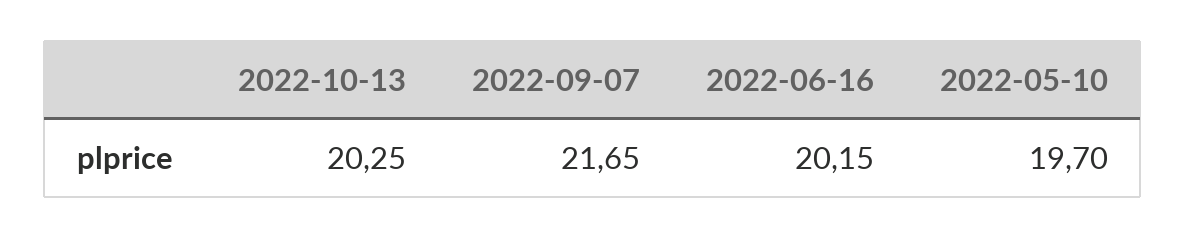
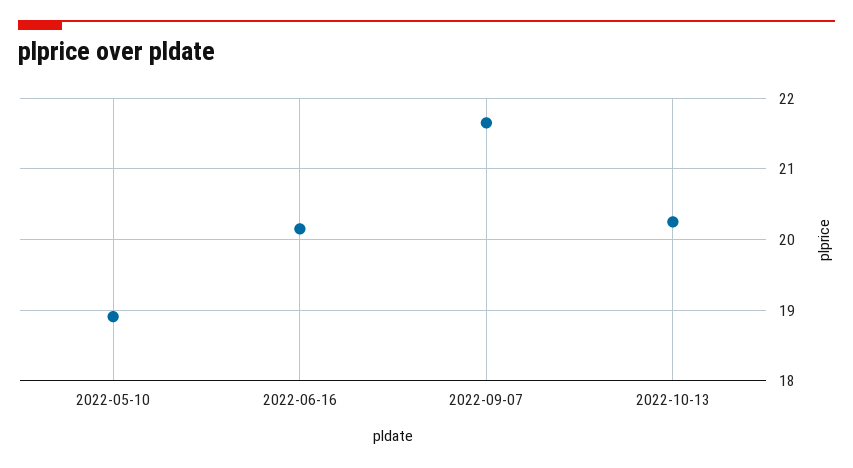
2022-05-10: 19.7 -> 18.9

